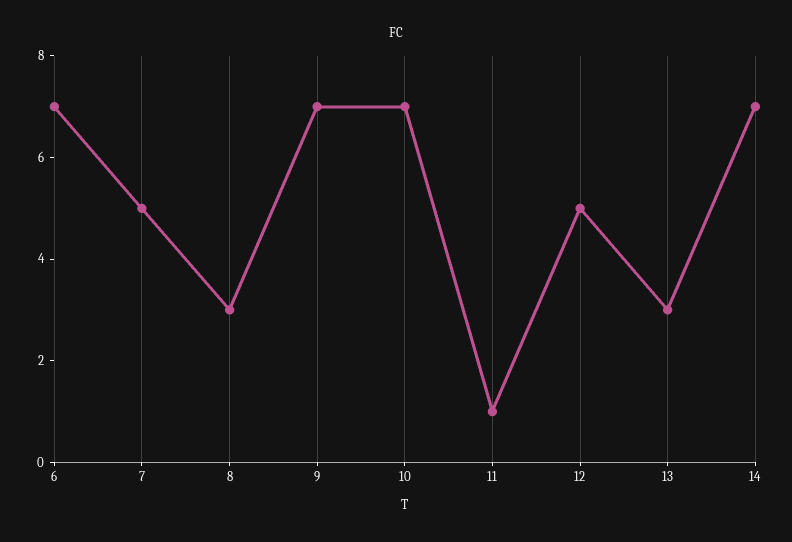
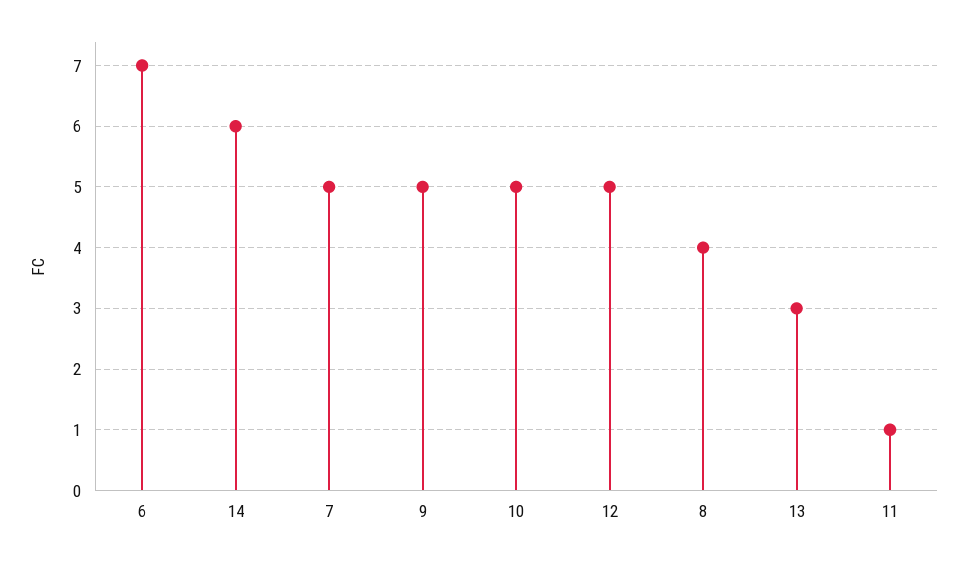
8: 3 -> 4
9: 7 -> 5
10: 7 -> 5
14: 7 -> 6

